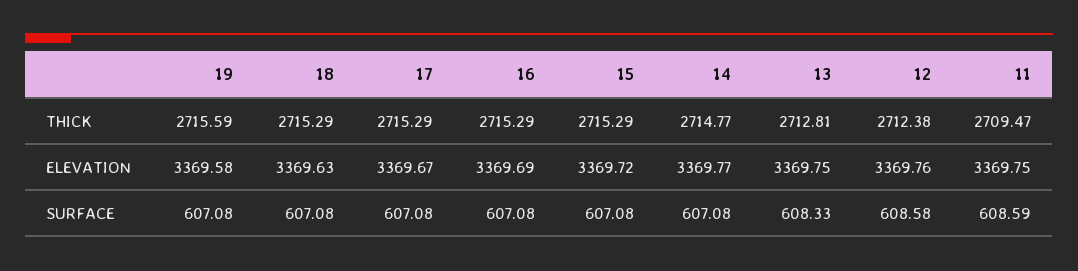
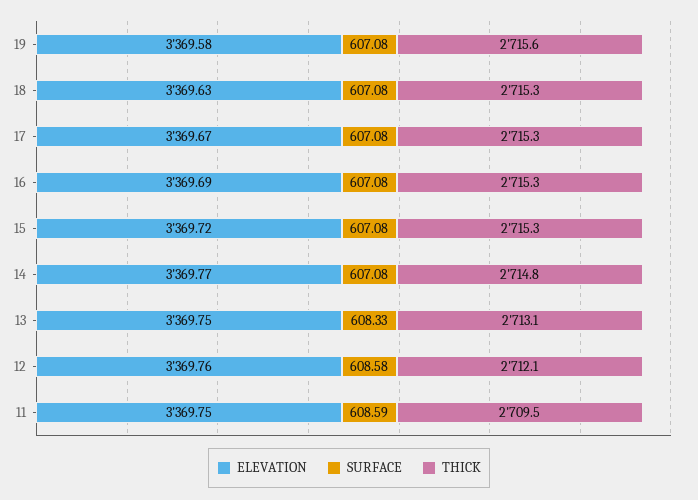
THICK, 13: 2712.81 -> 2713.1
THICK, 12: 2712.38 -> 2712.1

